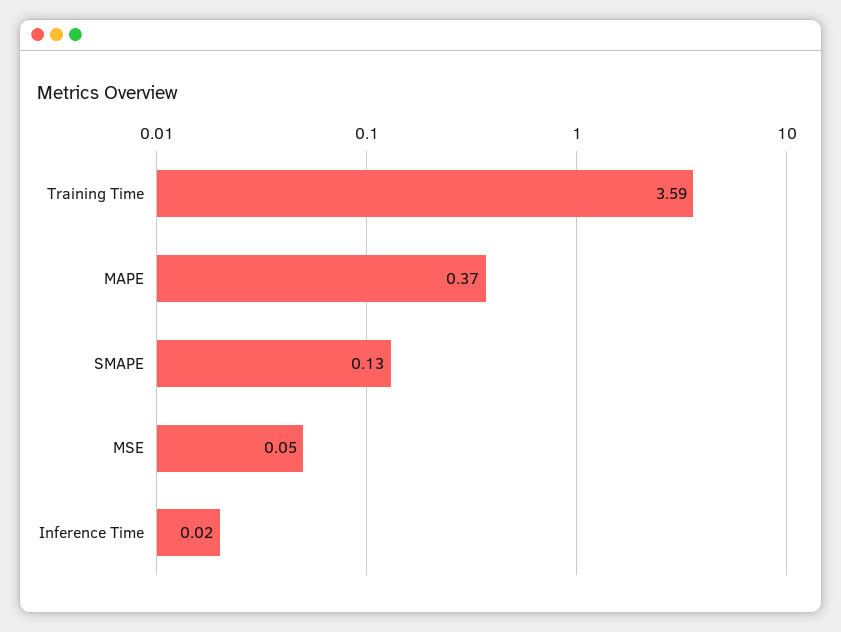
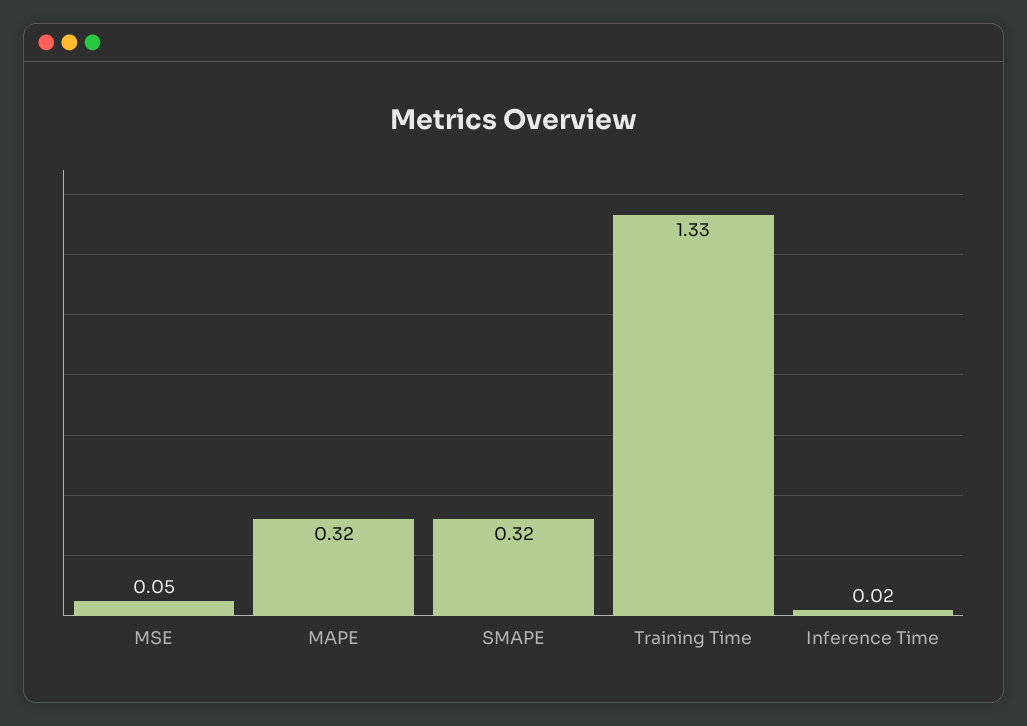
Training Time: 3.59 -> 1.33
MAPE: 0.37 -> 0.32
SMAPE: 0.13 -> 0.32

